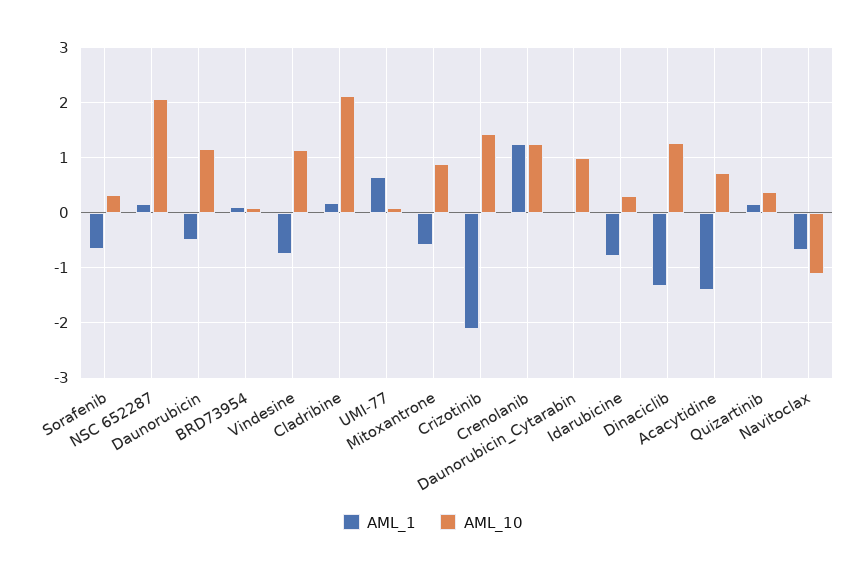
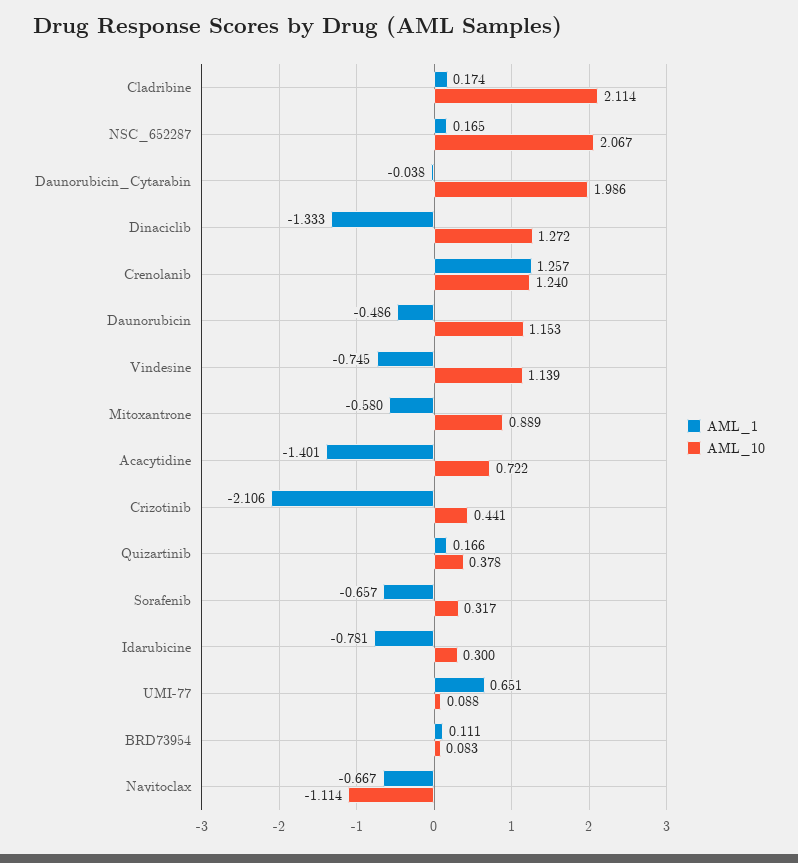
AML_10, Crizotinib: 1.4 -> 0.441
AML_10, Daunorubicin_Cytarabin: 1 -> 1.986

